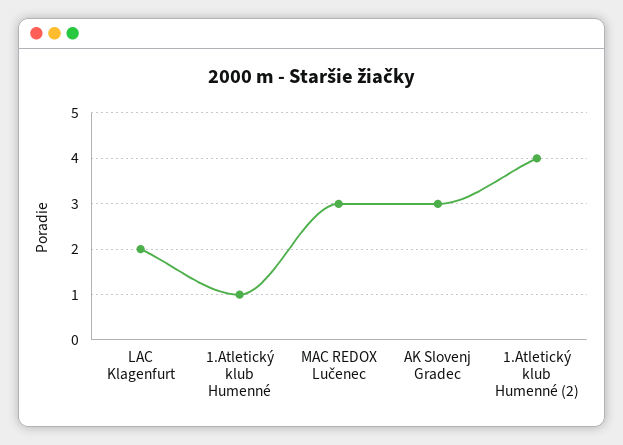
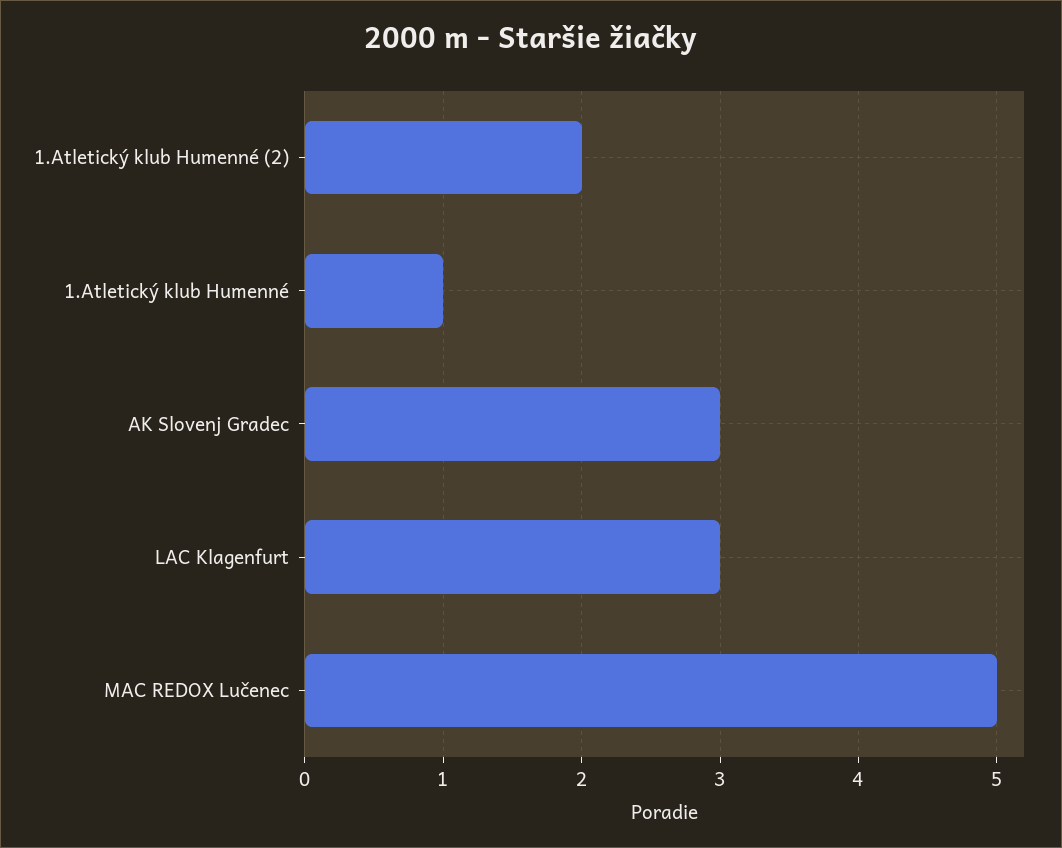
LAC Klagenfurt: 2 -> 3
MAC REDOX Lučenec: 3 -> 5
1.Atletický klub Humenné (2): 4 -> 2

